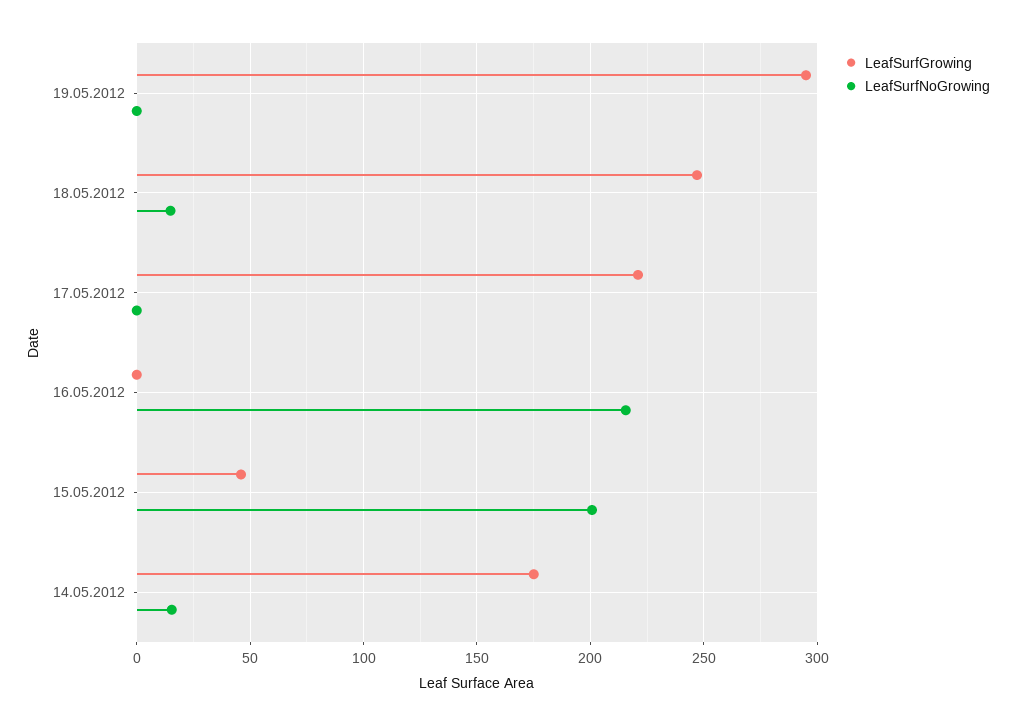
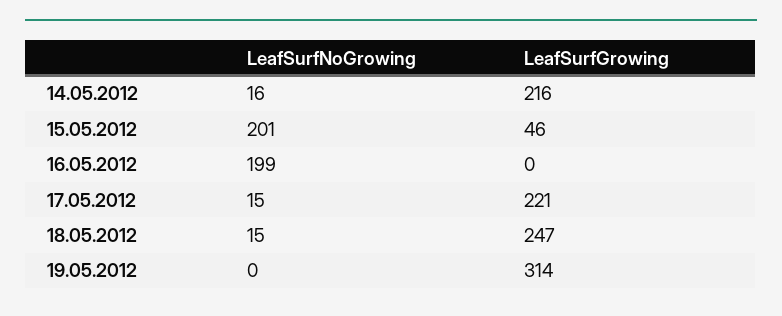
LeafSurfGrowing, 19.05.2012: 295 -> 314
LeafSurfNoGrowing, 17.05.2012: 0 -> 15
LeafSurfNoGrowing, 16.05.2012: 215 -> 199
LeafSurfGrowing, 14.05.2012: 175 -> 216

